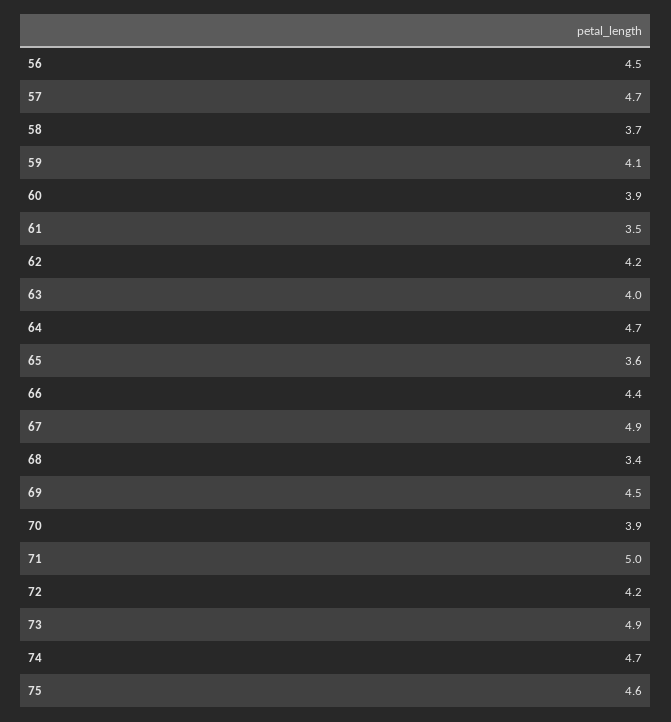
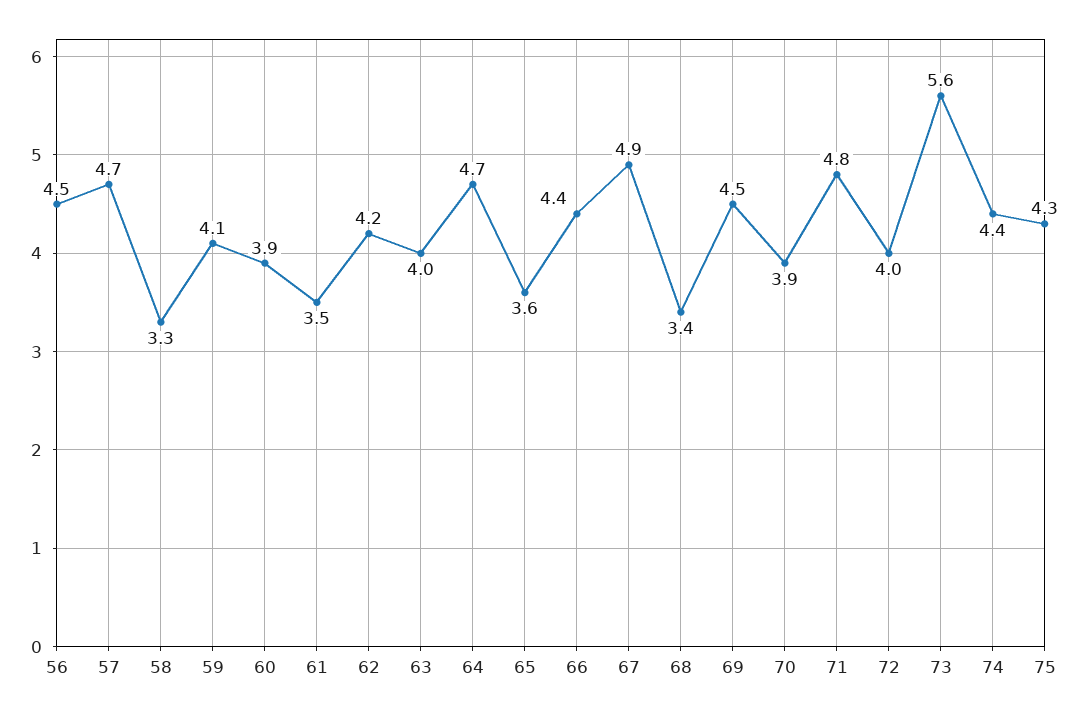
58: 3.7 -> 3.3
71: 5 -> 4.8
72: 4.2 -> 4
73: 4.9 -> 5.6
74: 4.7 -> 4.4
75: 4.6 -> 4.3

